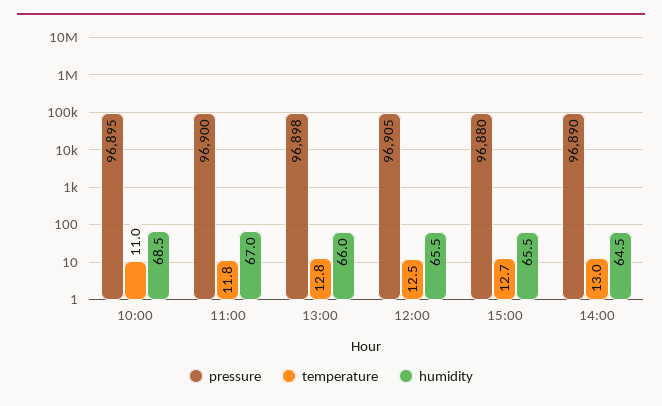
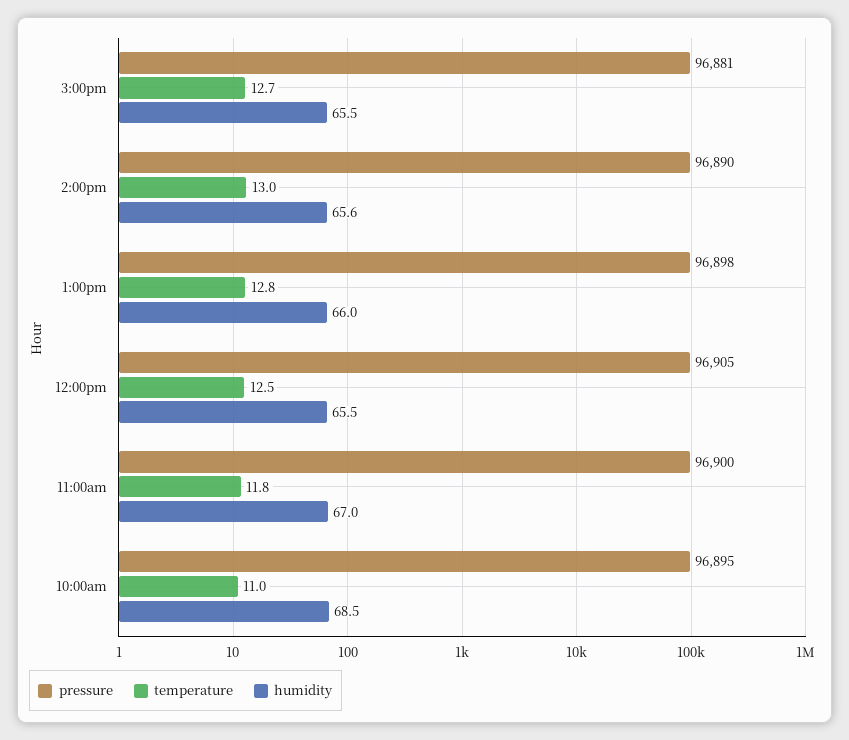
pressure, 15:00: 96880 -> 96881
humidity, 14:00: 64.5 -> 65.6

